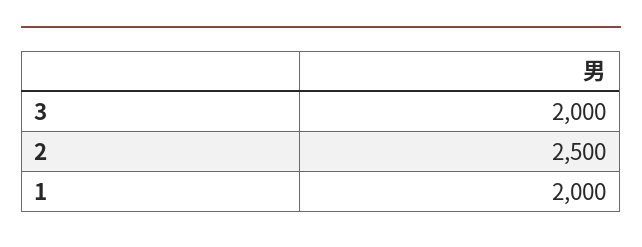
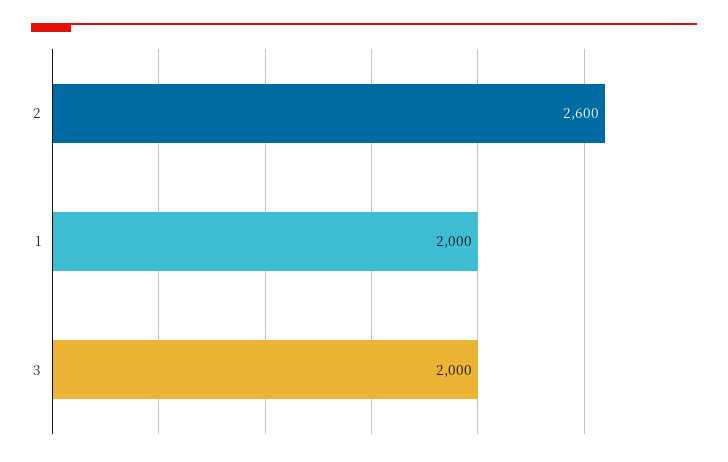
2: 2500 -> 2600

